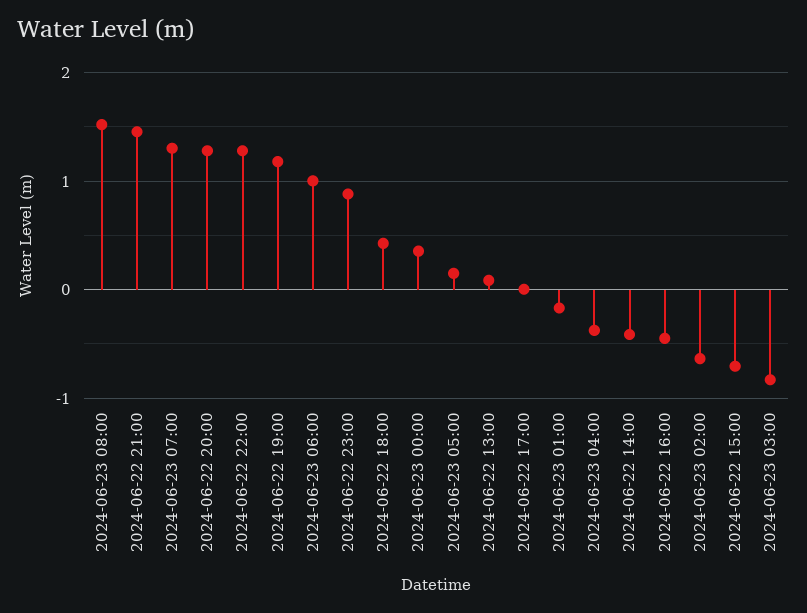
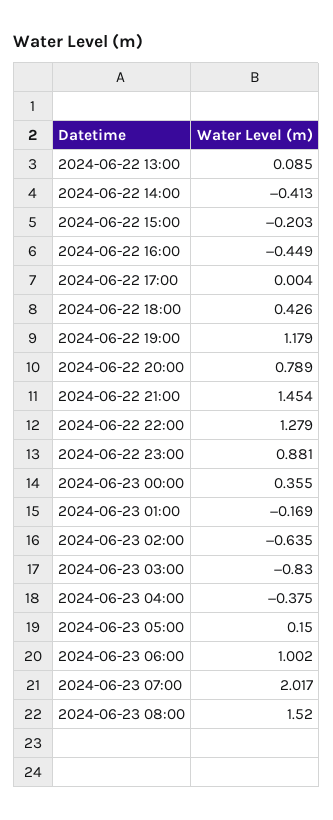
2024-06-23 07:00: 1.3 -> 2.017
2024-06-22 20:00: 1.3 -> 0.789
2024-06-22 15:00: -0.7 -> -0.203

